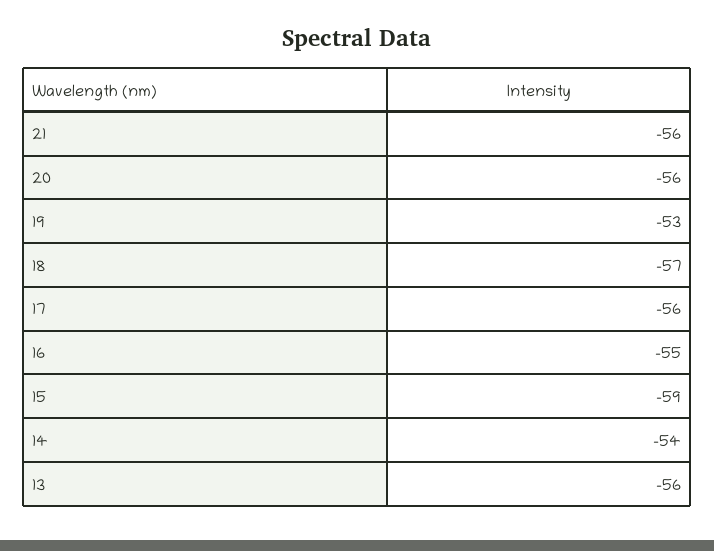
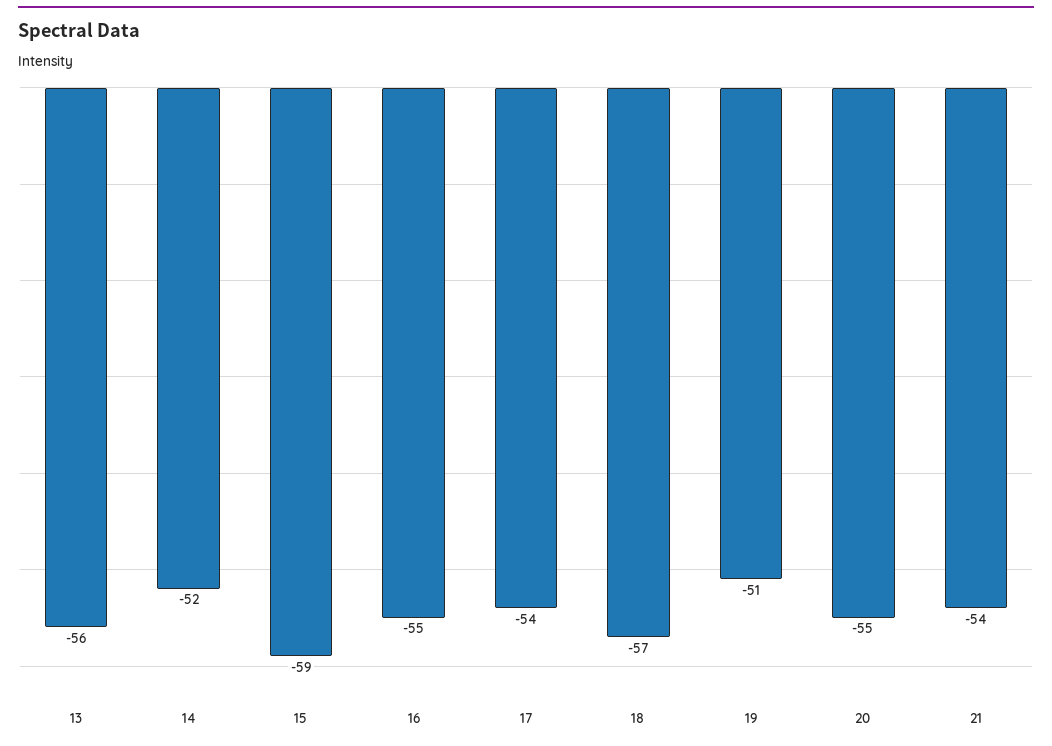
21: -56 -> -54
20: -56 -> -55
19: -53 -> -51
17: -56 -> -54
14: -54 -> -52

